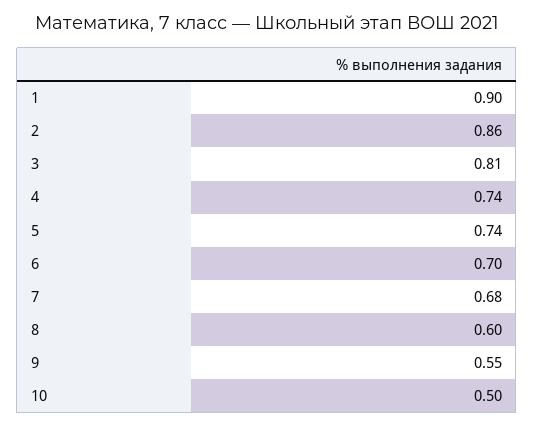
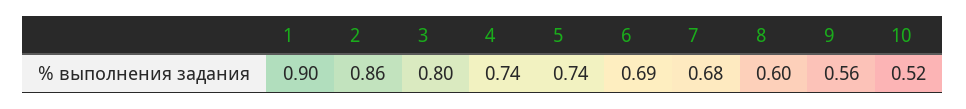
3: 0.81 -> 0.8
6: 0.7 -> 0.69
9: 0.55 -> 0.56
10: 0.5 -> 0.52

